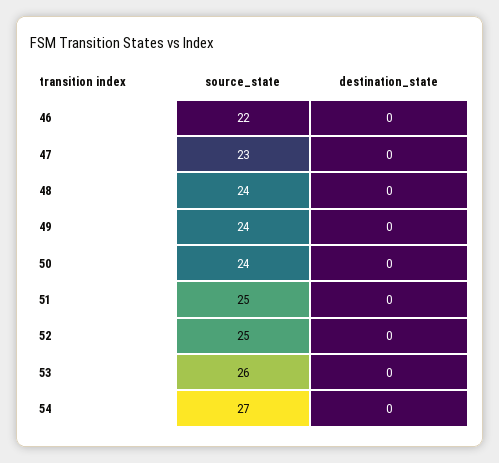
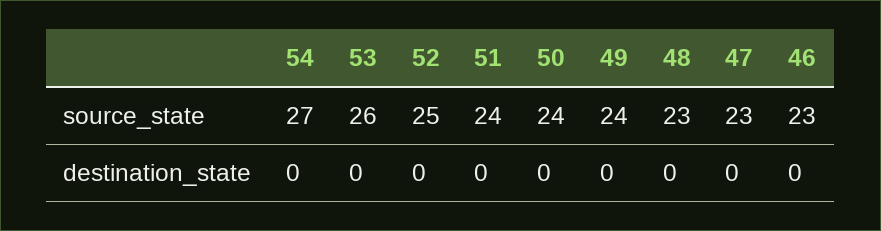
source_state, 46: 22 -> 23
source_state, 48: 24 -> 23
source_state, 51: 25 -> 24

